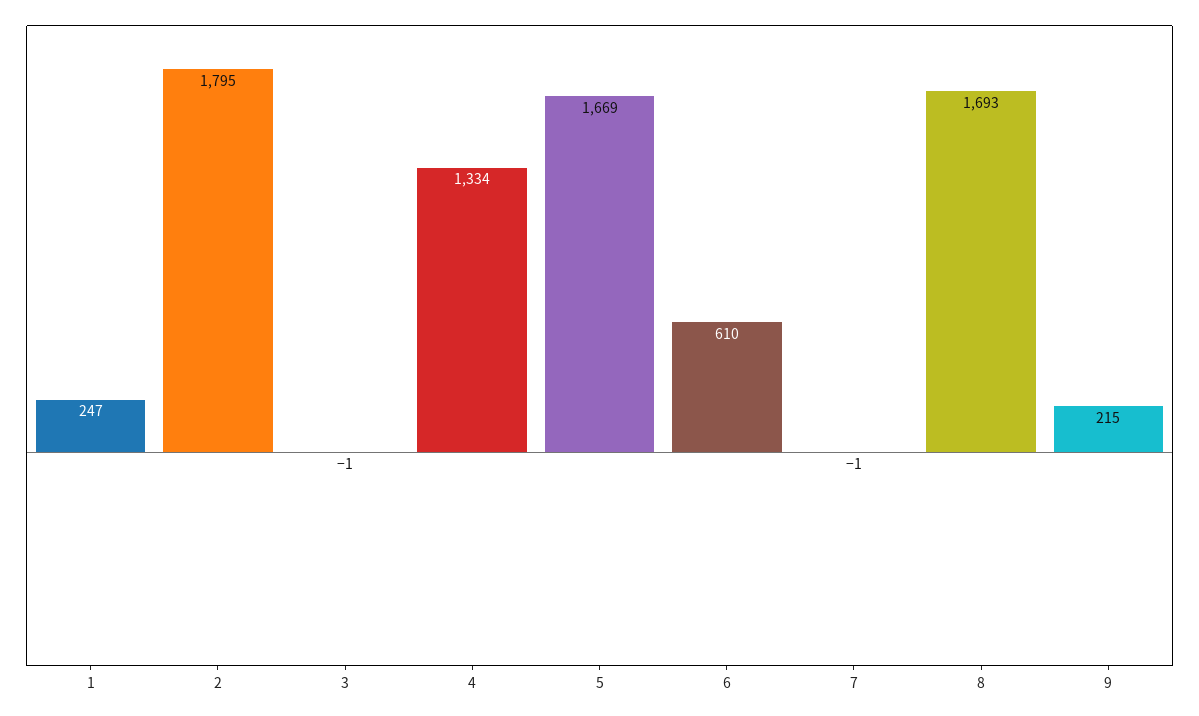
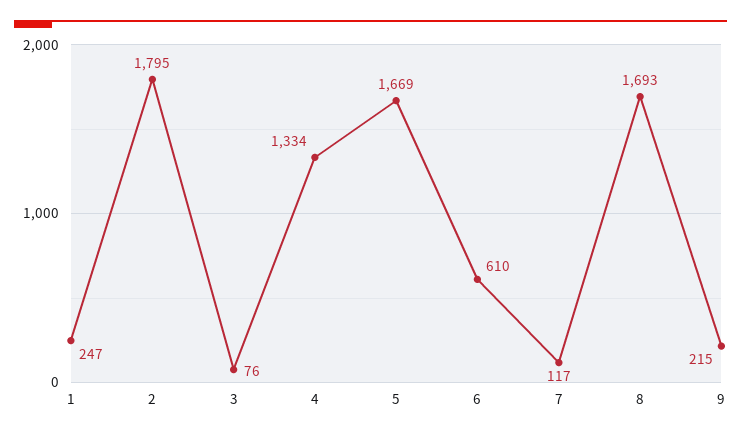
3: -1 -> 76
7: -1 -> 117

